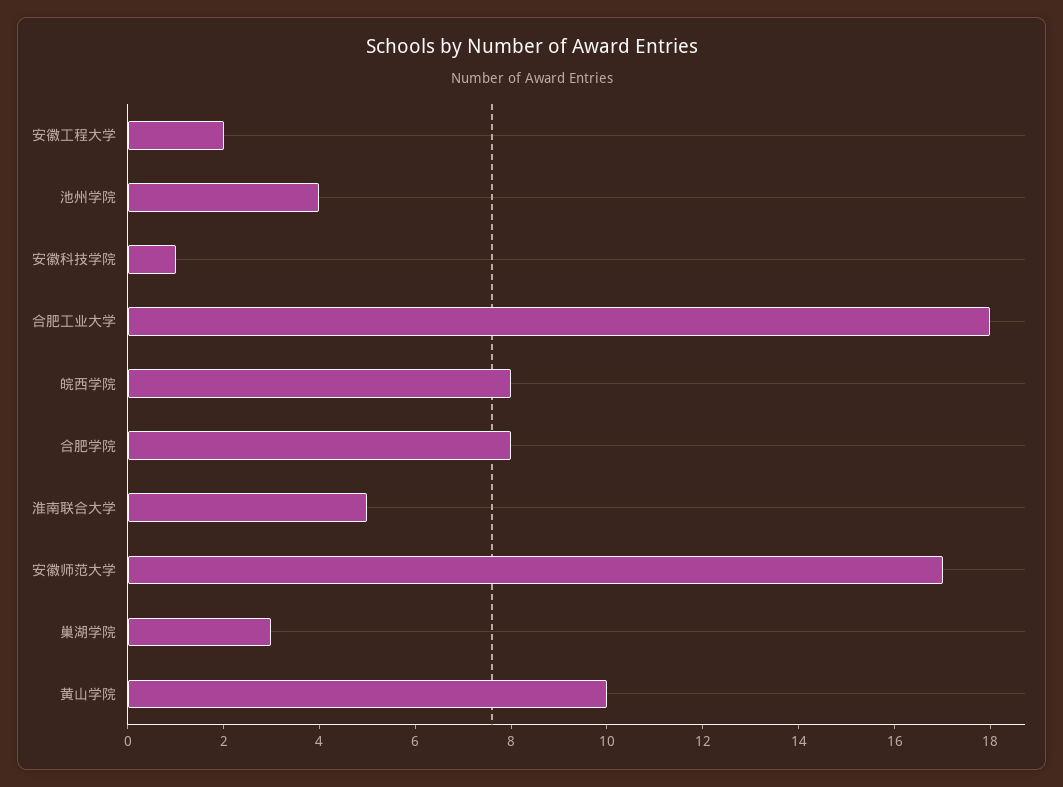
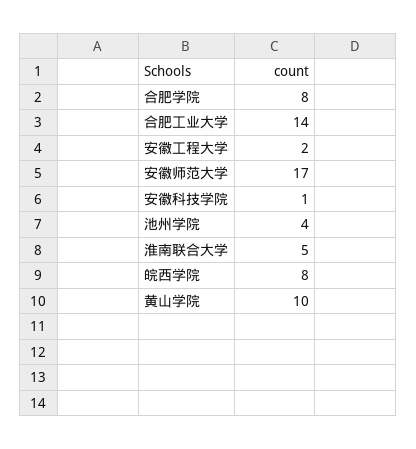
合肥工业大学: 18 -> 14
巢湖学院: 3 -> none

